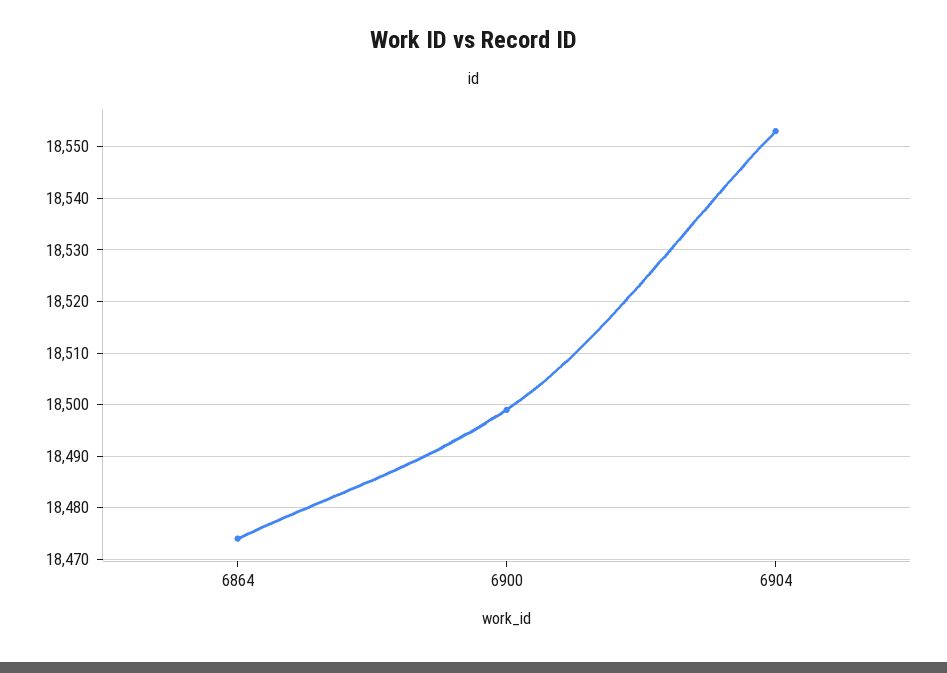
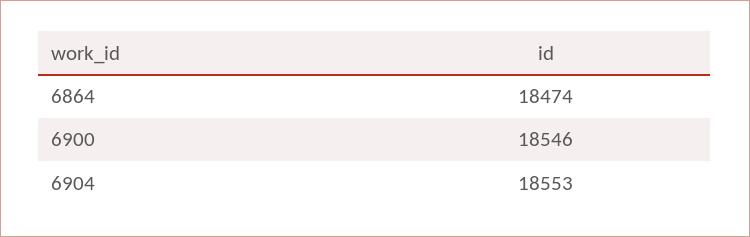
6900: 18500 -> 18546

